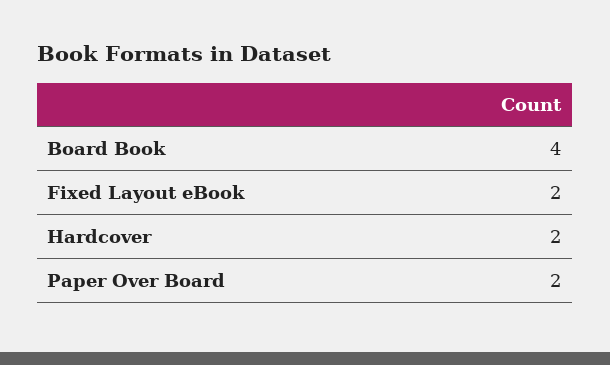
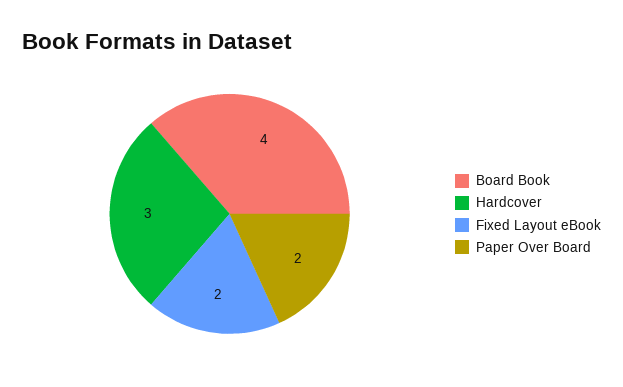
Hardcover: 2 -> 3

